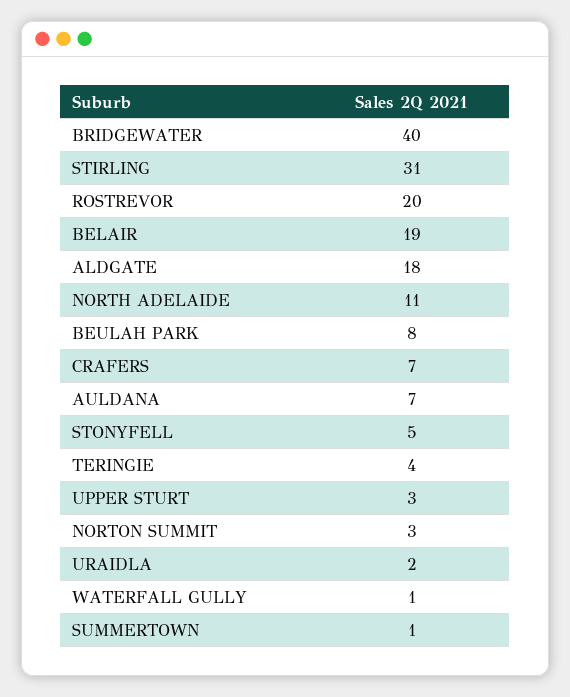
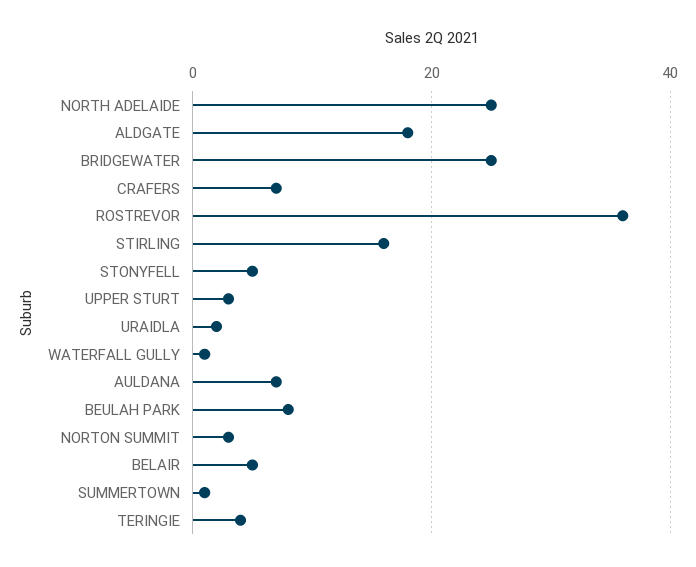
BRIDGEWATER: 40 -> 25
STIRLING: 31 -> 15
ROSTREVOR: 20 -> 35
BELAIR: 19 -> 5
NORTH ADELAIDE: 11 -> 25

